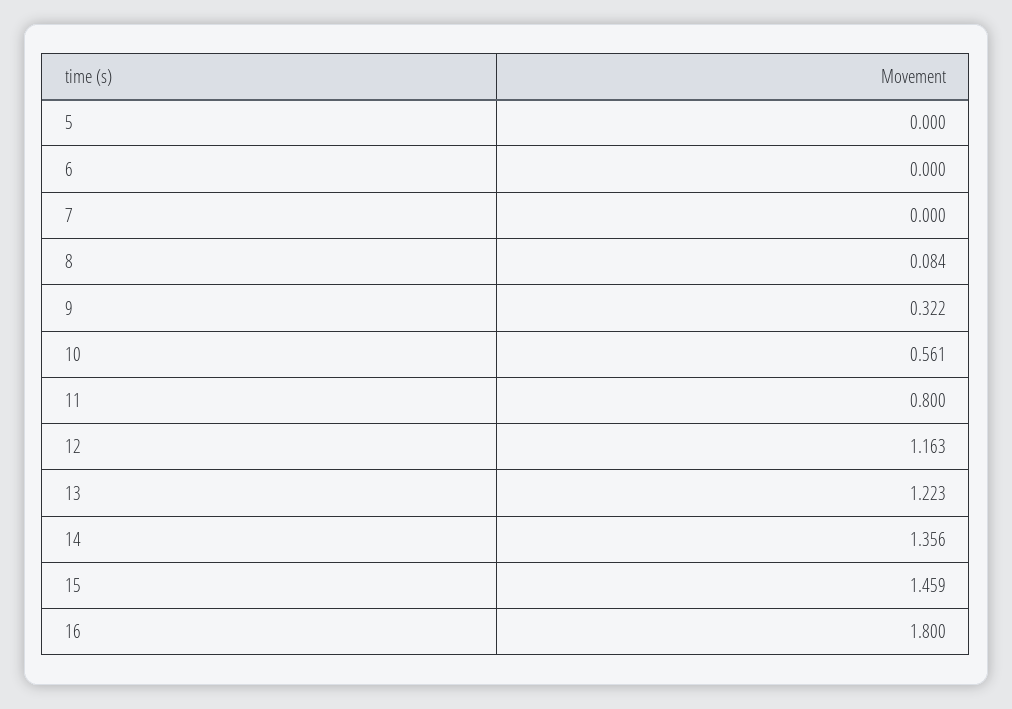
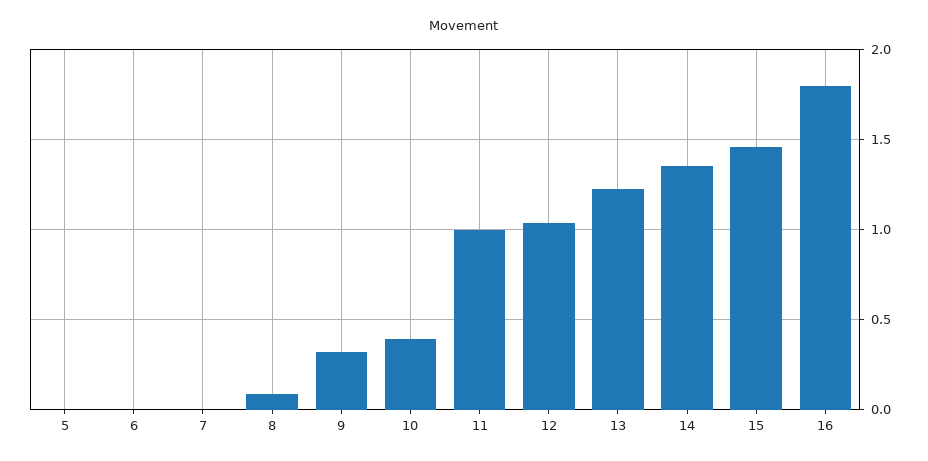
10: 0.561 -> 0.4
11: 0.8 -> 1
12: 1.163 -> 1.05

